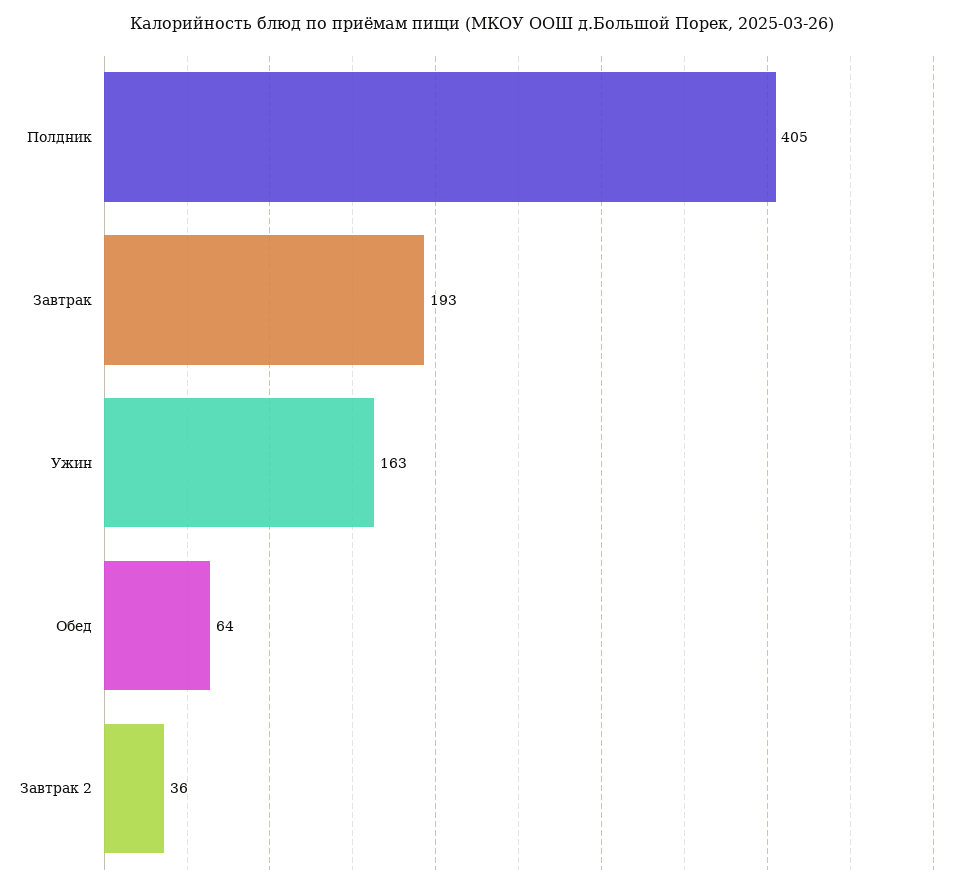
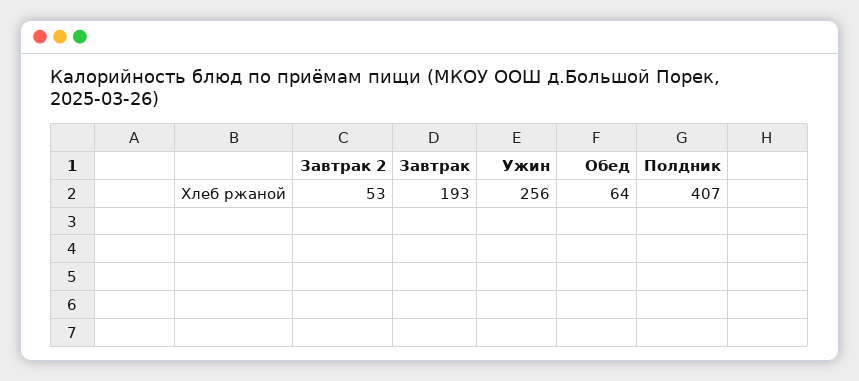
Полдник: 405 -> 407
Ужин: 163 -> 256
Завтрак 2: 36 -> 53

